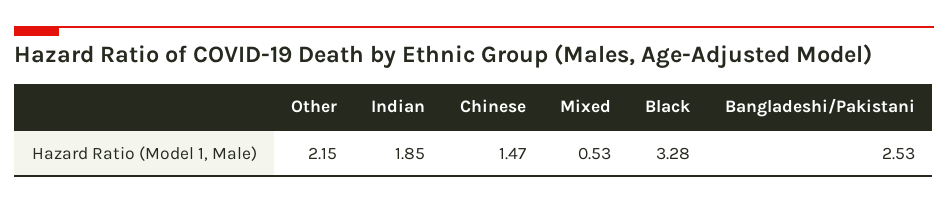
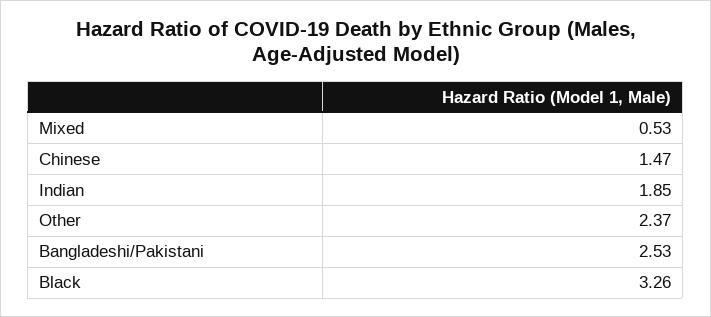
Other: 2.15 -> 2.37
Black: 3.28 -> 3.26

